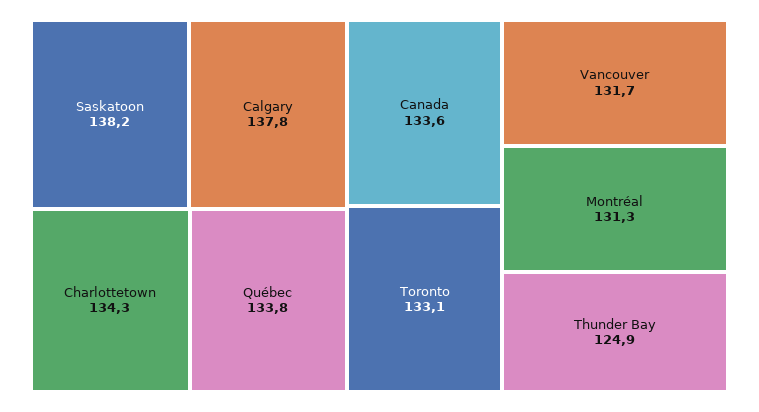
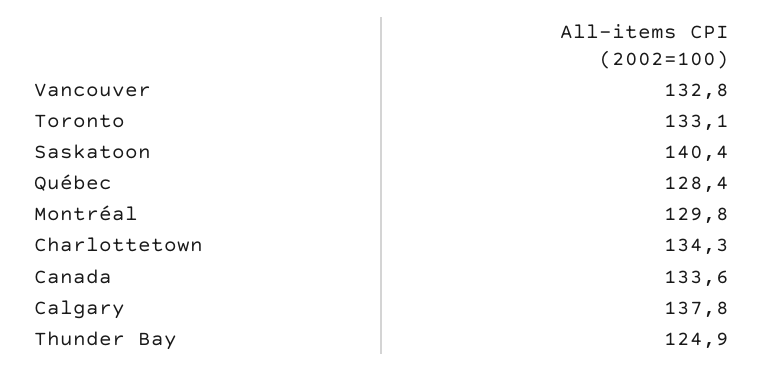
Saskatoon: 138.2 -> 140.4
Québec: 133.8 -> 128.4
Vancouver: 131.7 -> 132.8
Montréal: 131.3 -> 129.8

